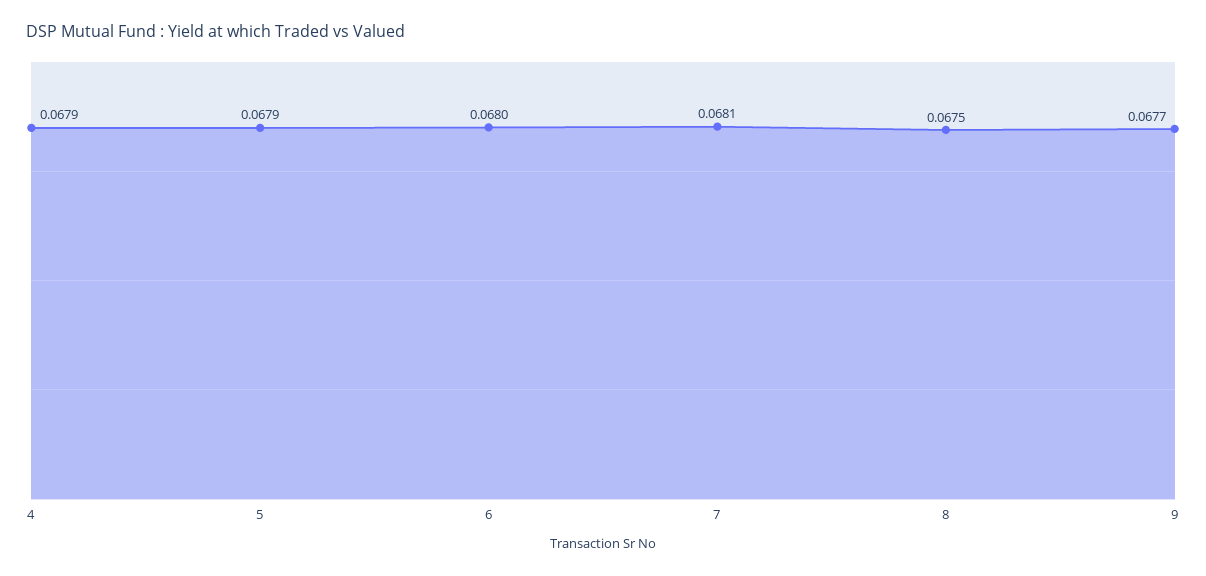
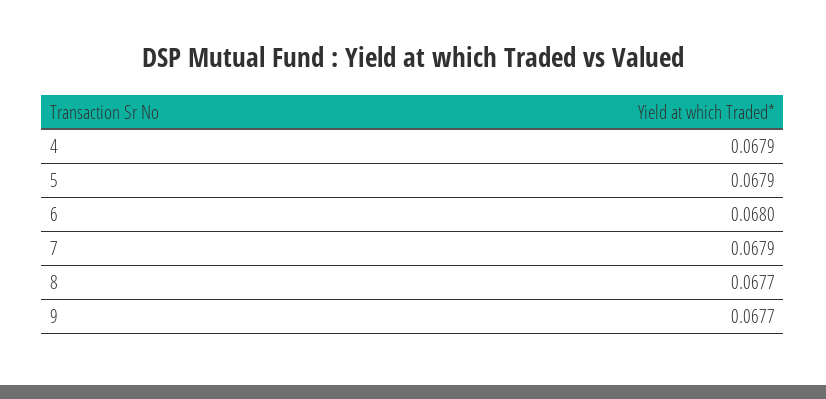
7: 0.0681 -> 0.0679
8: 0.0675 -> 0.0677

